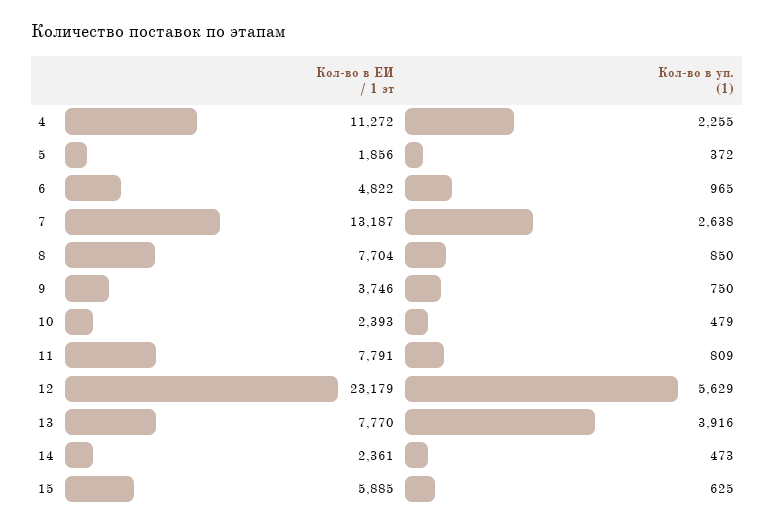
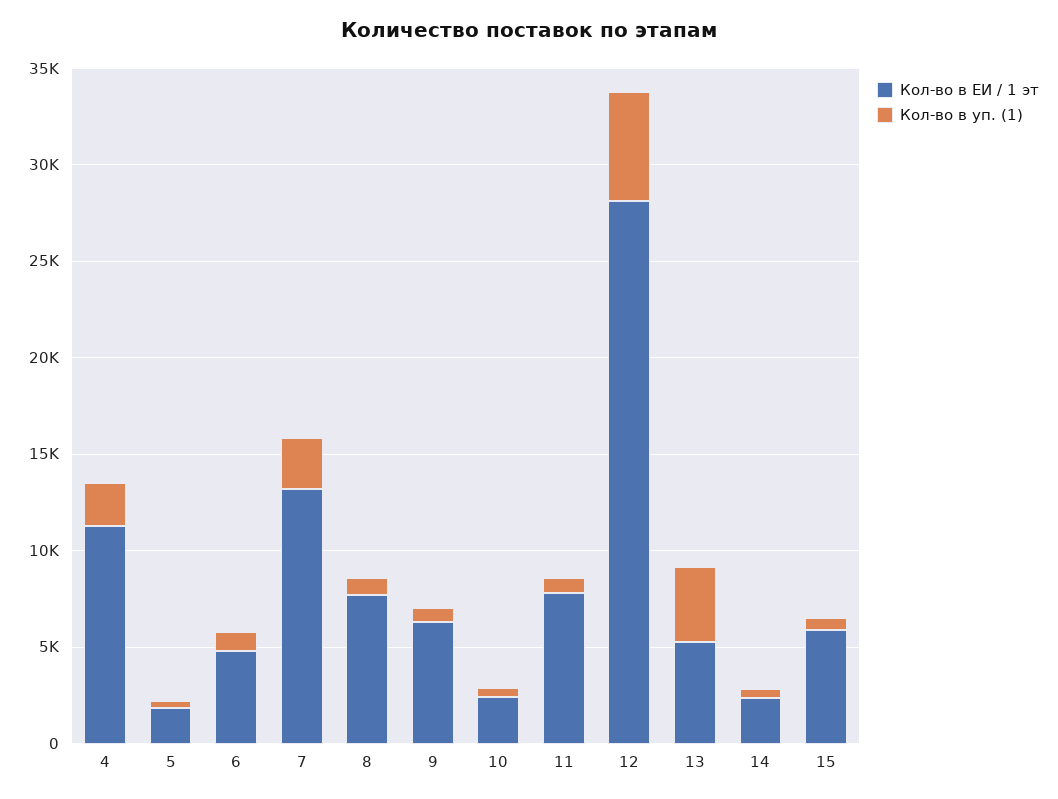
Кол-во в ЕИ / 1 эт, 9: 3746 -> 6000
Кол-во в ЕИ / 1 эт, 12: 23179 -> 28000
Кол-во в ЕИ / 1 эт, 13: 7770 -> 5000

